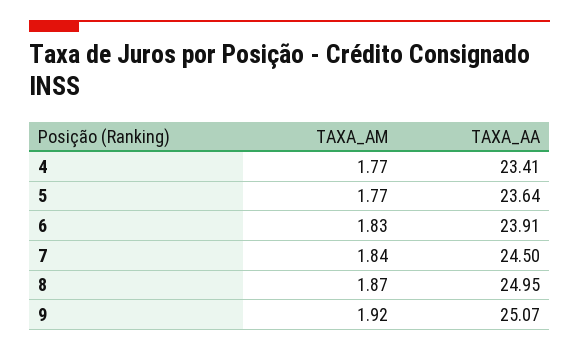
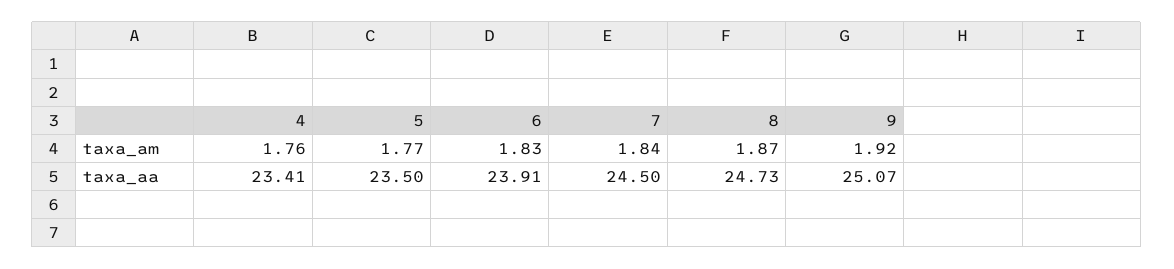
TAXA_AM, 4: 1.77 -> 1.76
TAXA_AA, 5: 23.64 -> 23.5
TAXA_AA, 8: 24.95 -> 24.73

